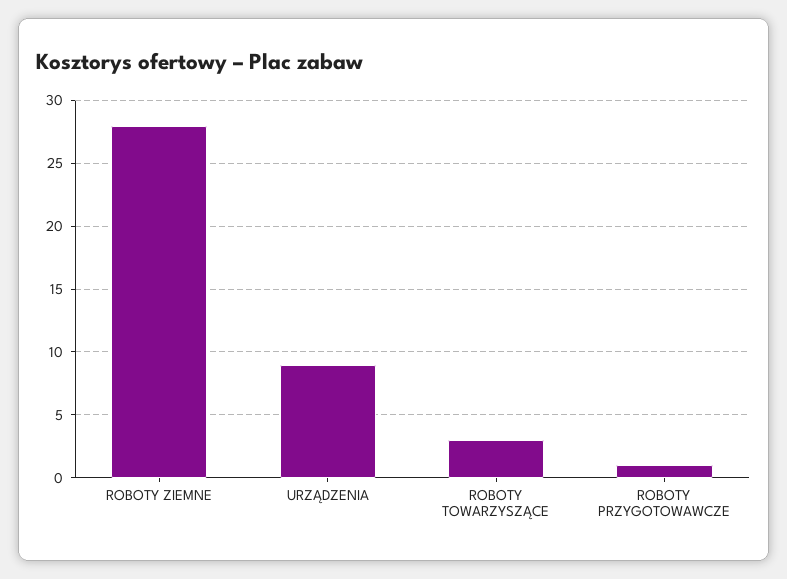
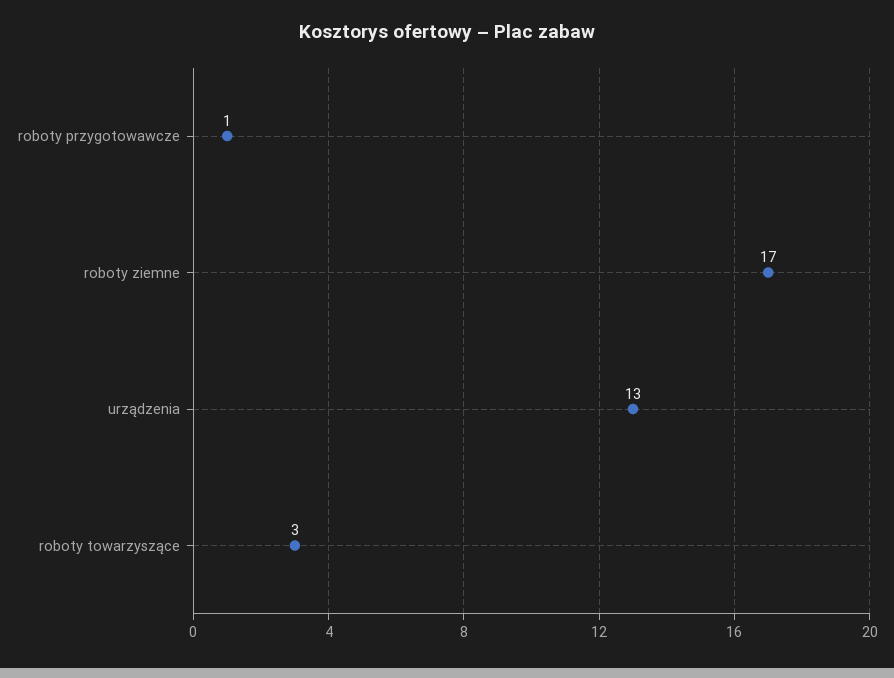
ROBOTY ZIEMNE: 28 -> 17
URZĄDZENIA: 9 -> 13

